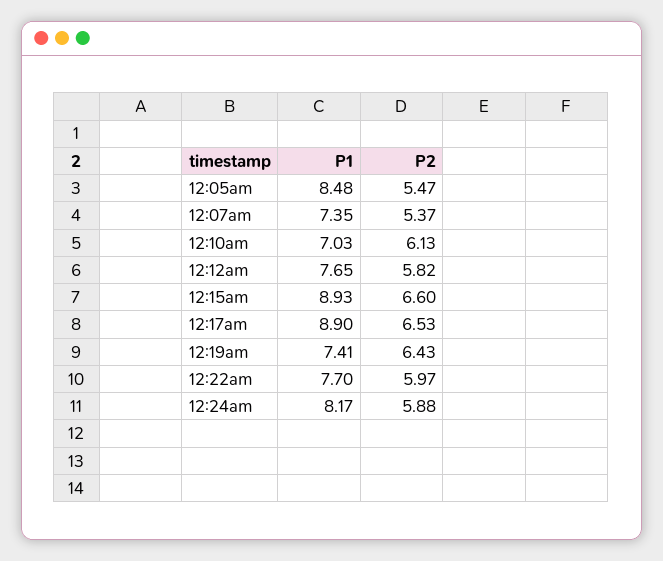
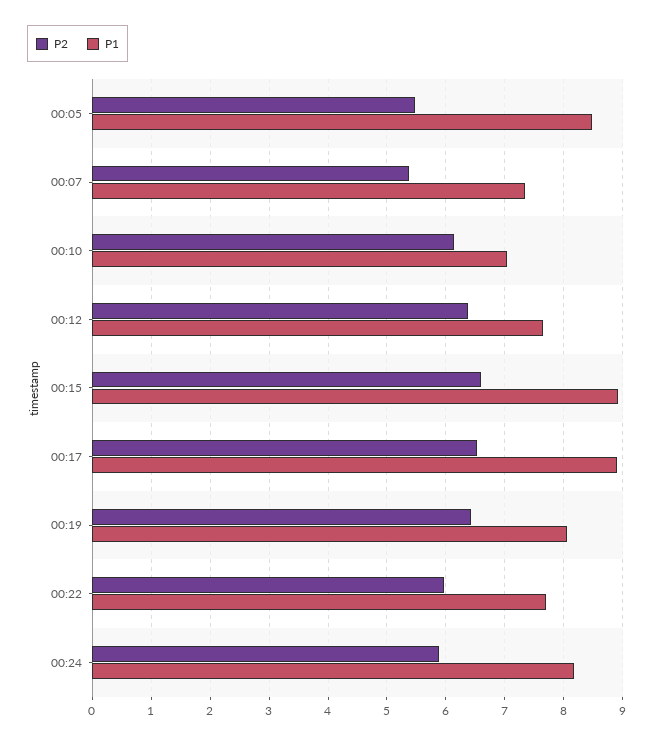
P2, 12:12am: 5.82 -> 6.4
P1, 12:19am: 7.41 -> 8

